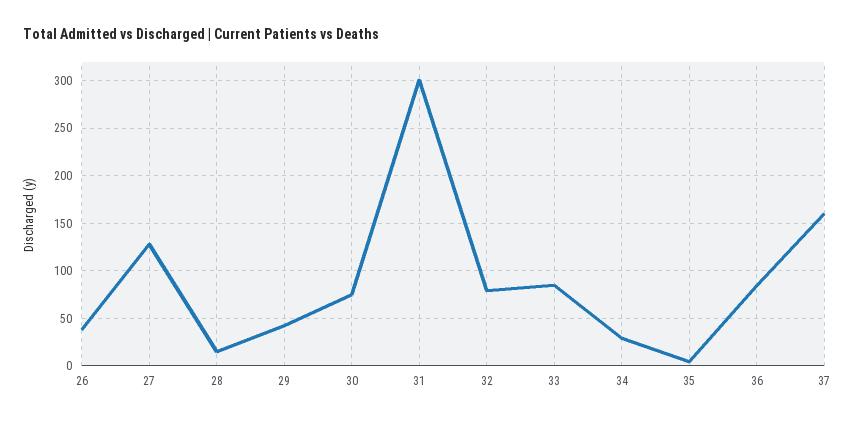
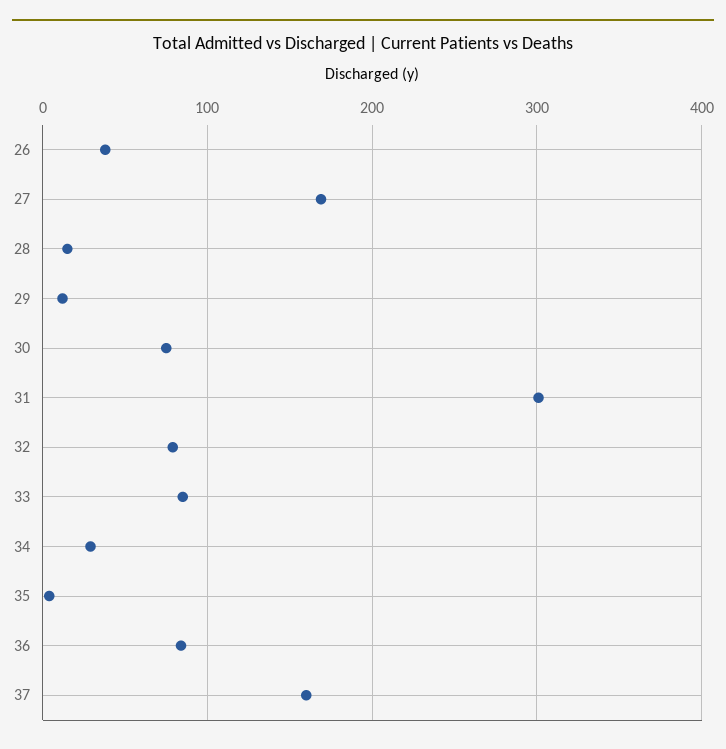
27: 130 -> 170
29: 40 -> 10

